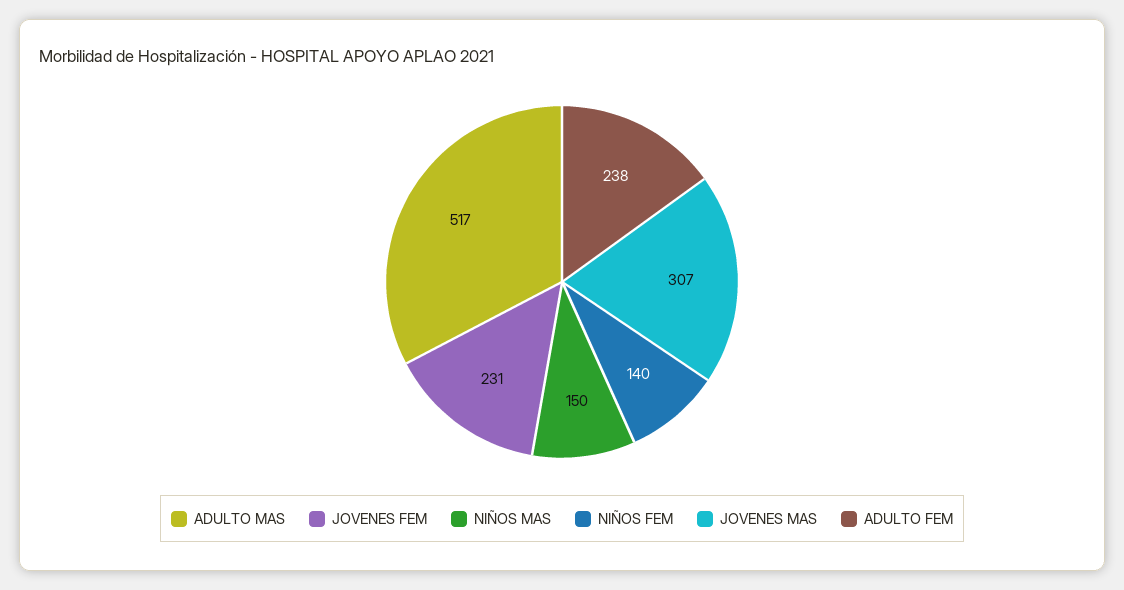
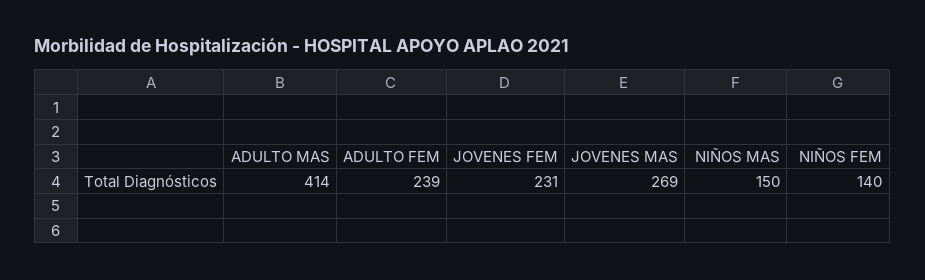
ADULTO MAS: 517 -> 414
JOVENES MAS: 307 -> 269
ADULTO FEM: 238 -> 239

